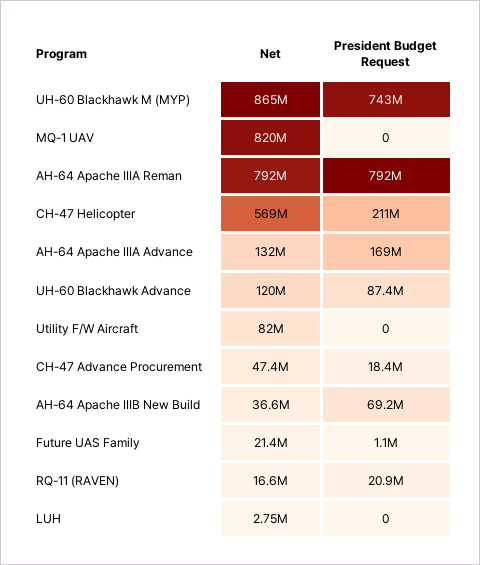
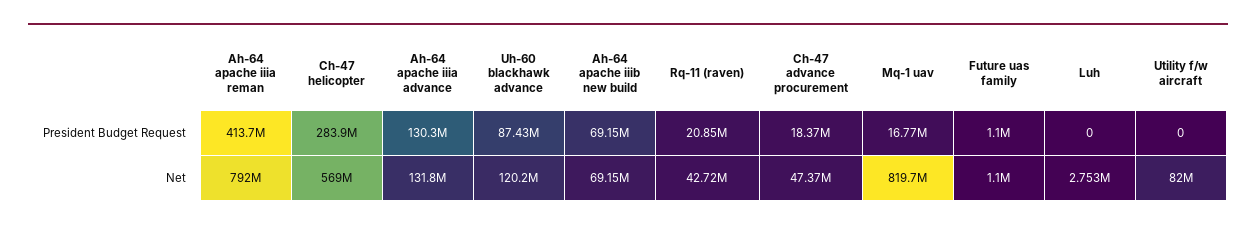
Net, UH-60 Blackhawk M (MYP): 865000000 -> none
President Budget Request, UH-60 Blackhawk M (MYP): 743000000 -> none
President Budget Request, MQ-1 UAV: 0 -> 16770000
President Budget Request, AH-64 Apache IIIA Reman: 792000000 -> 413700000
President Budget Request, CH-47 Helicopter: 211000000 -> 283900000
President Budget Request, AH-64 Apache IIIA Advance: 169000000 -> 130300000
Net, AH-64 Apache IIIB New Build: 36600000 -> 69150000
Net, Future UAS Family: 21400000 -> 1100000
Net, RQ-11 (RAVEN): 16600000 -> 42720000

